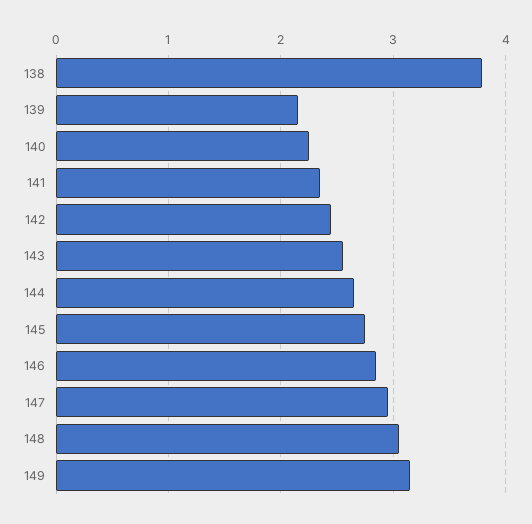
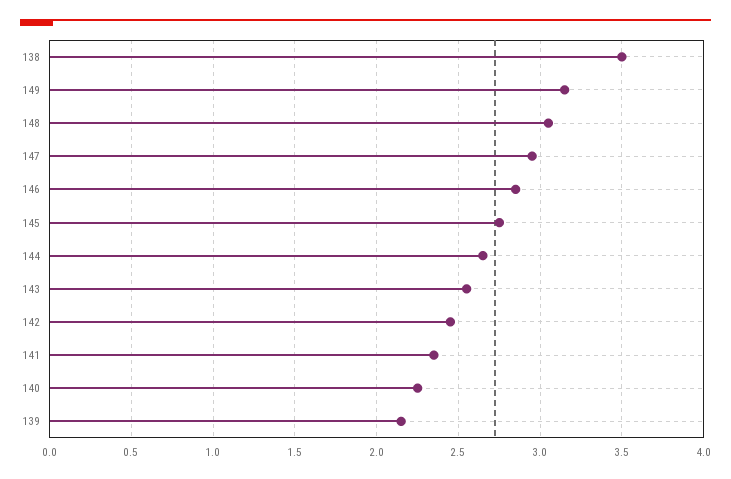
138: 3.8 -> 3.5

